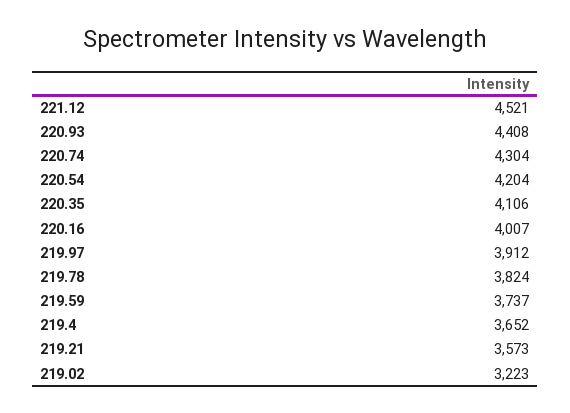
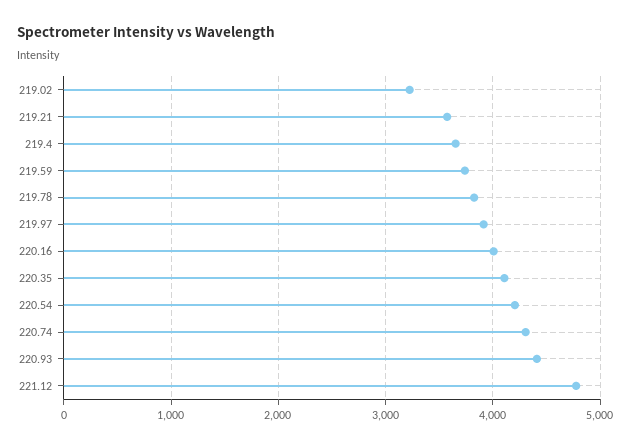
221.12: 4521 -> 4800

